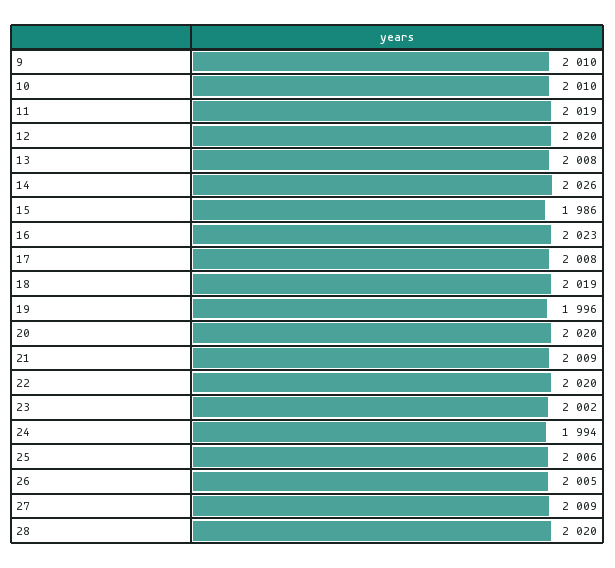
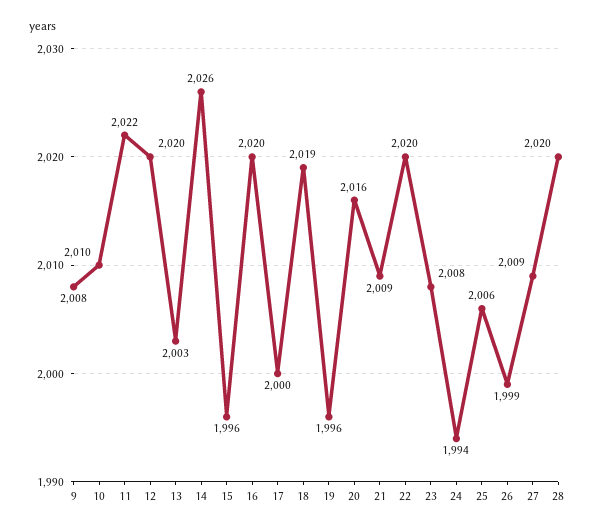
9: 2010 -> 2008
11: 2019 -> 2022
13: 2008 -> 2003
15: 1986 -> 1996
16: 2023 -> 2020
17: 2008 -> 2000
20: 2020 -> 2016
23: 2002 -> 2008
26: 2005 -> 1999

